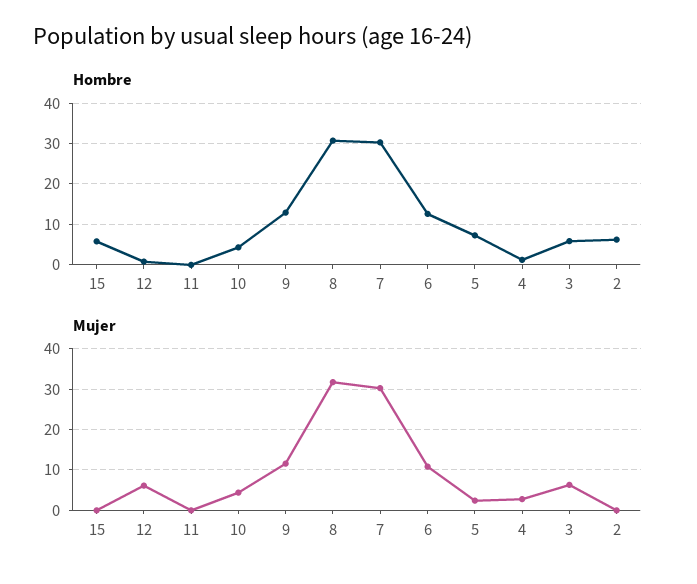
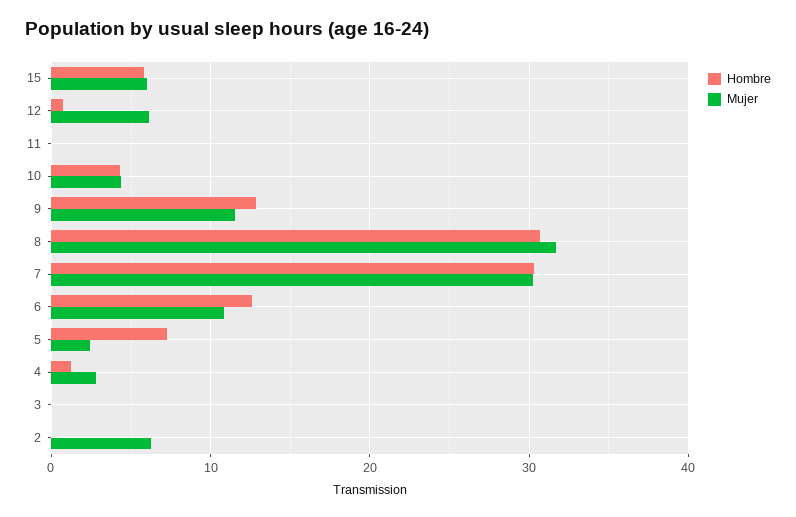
Hombre, 3: 6 -> 0
Hombre, 2: 6 -> 0
Mujer, 15: 0 -> 6
Mujer, 3: 6 -> 0
Mujer, 2: 0 -> 6

